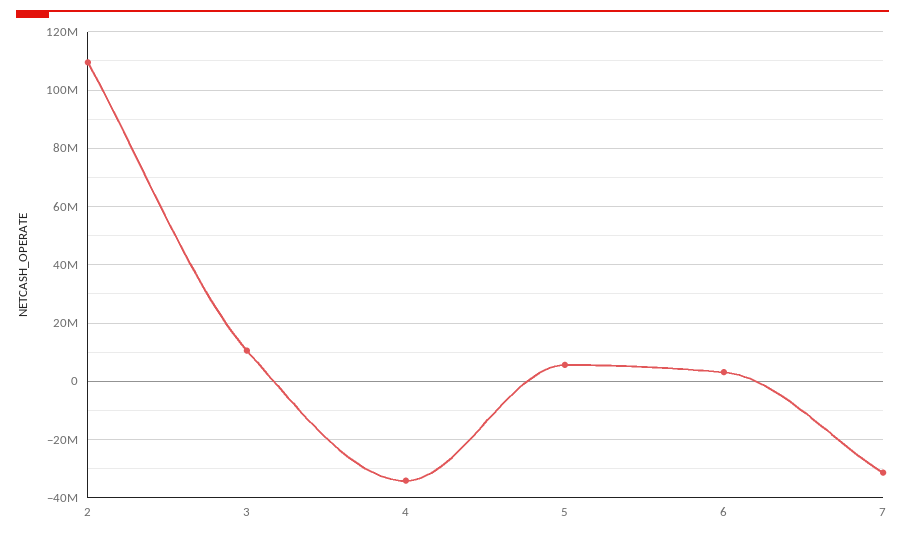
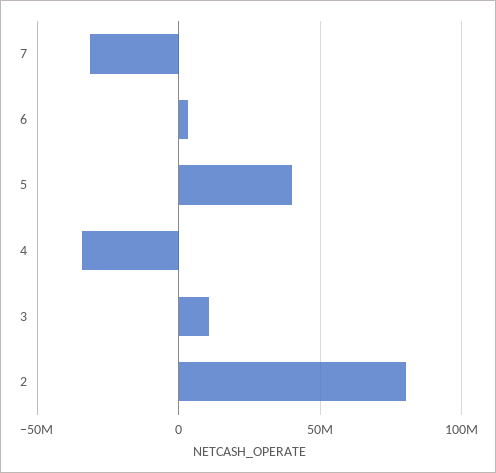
2: 110000000 -> 80000000
5: 5000000 -> 40000000

